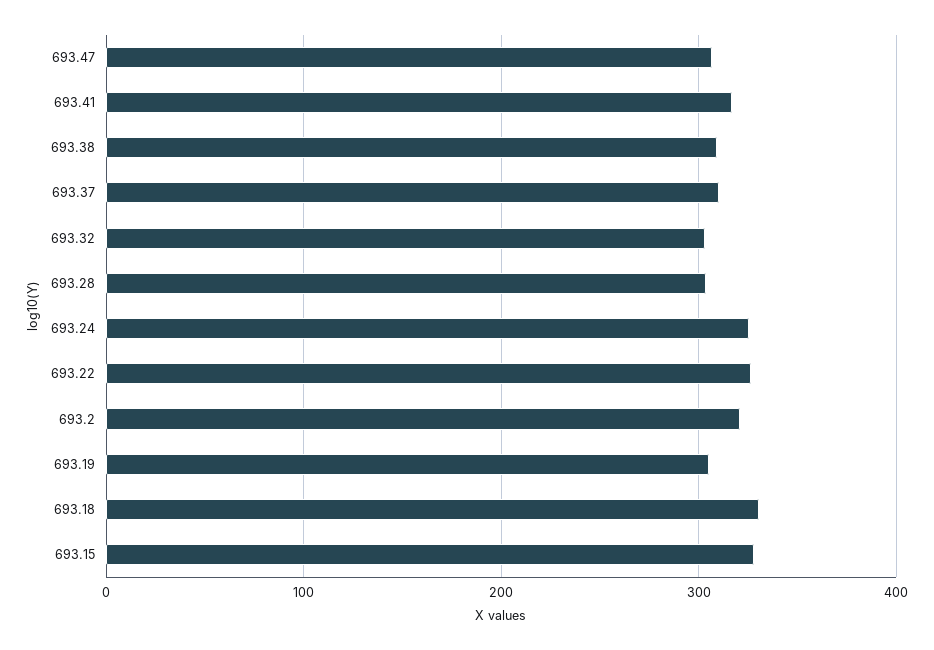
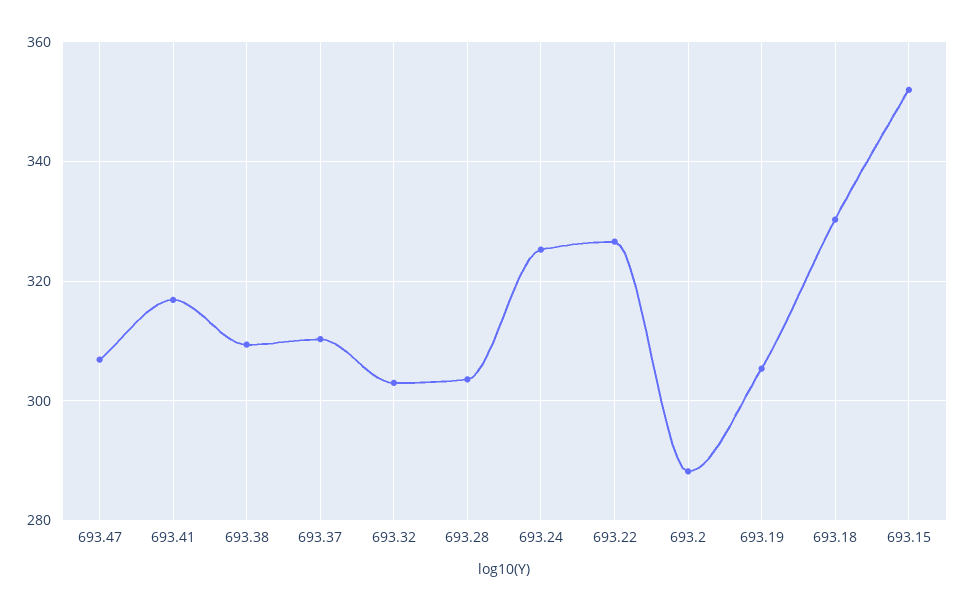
693.2: 320 -> 288
693.15: 330 -> 352

